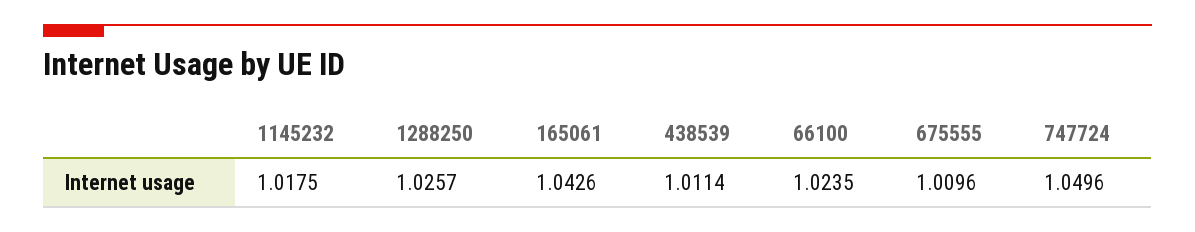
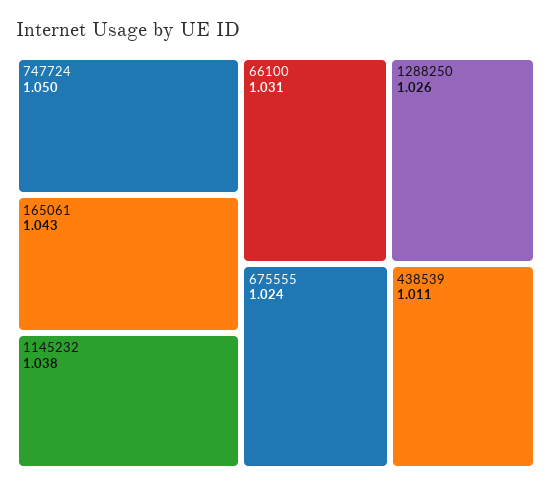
1145232: 1.0175 -> 1.038
66100: 1.0235 -> 1.031
675555: 1.0096 -> 1.024

